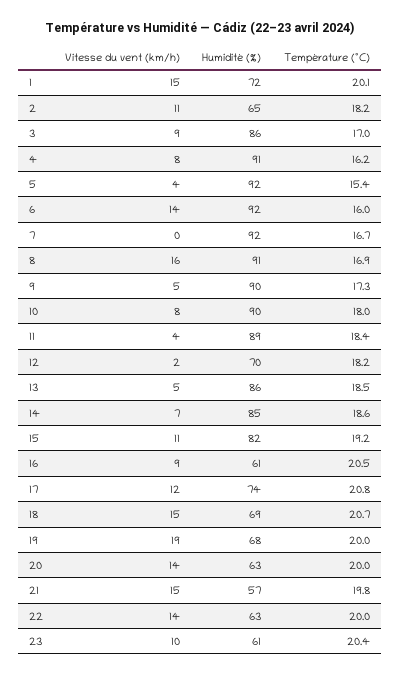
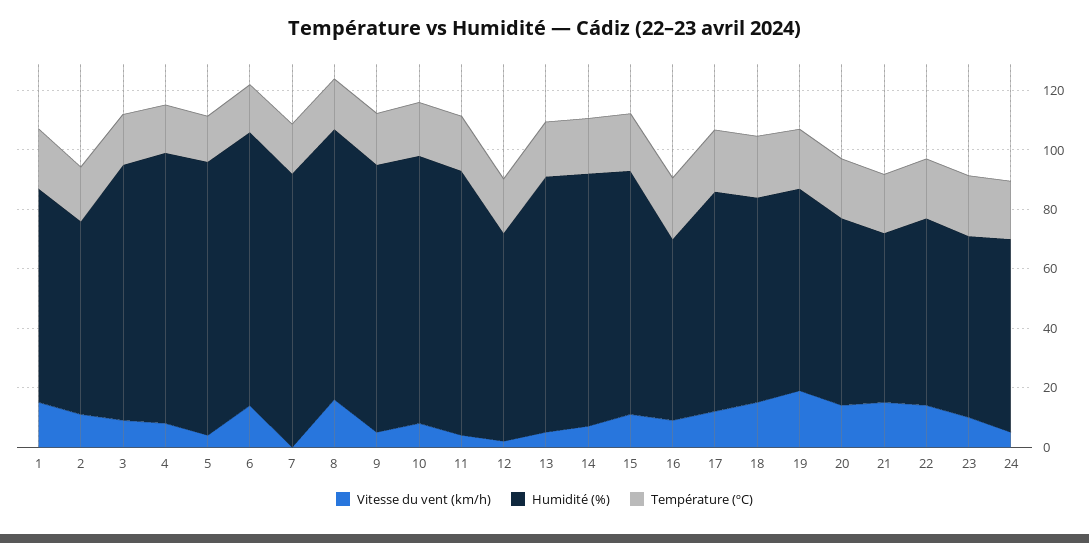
Vitesse du vent (km/h), 24: none -> 5
Humidité (%), 24: none -> 65
Température (ºC), 24: none -> 20

